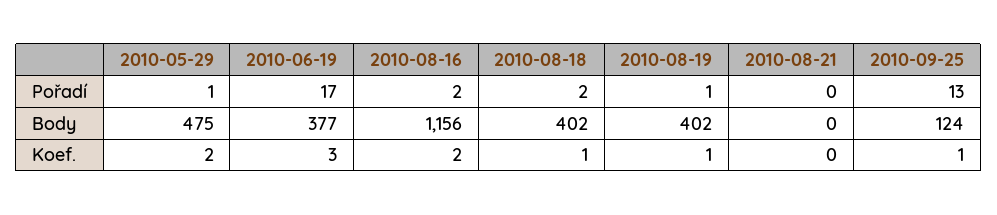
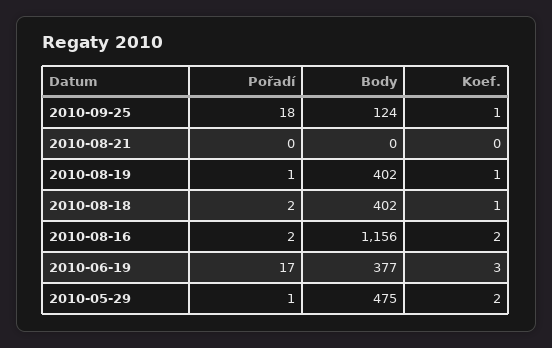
2010-09-25, Pořadí: 13 -> 18

